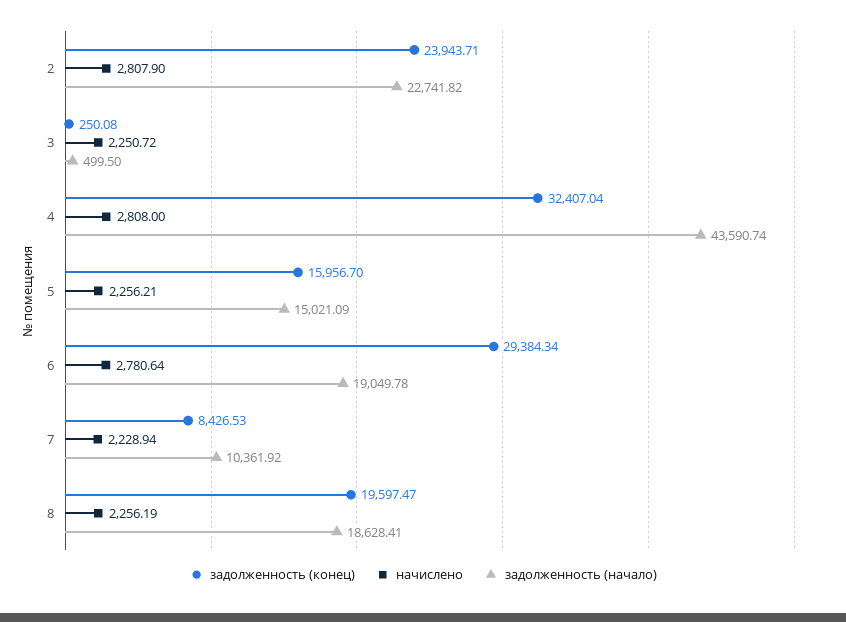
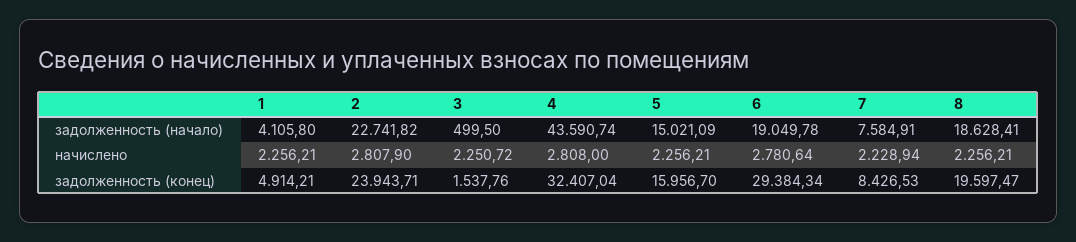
задолженность (конец), 3: 250.08 -> 1537.76
задолженность (начало), 7: 10361.92 -> 7584.91
начислено, 8: 2256.19 -> 2256.21
задолженность (начало), 1: none -> 4105.8
начислено, 1: none -> 2256.21
задолженность (конец), 1: none -> 4914.21

